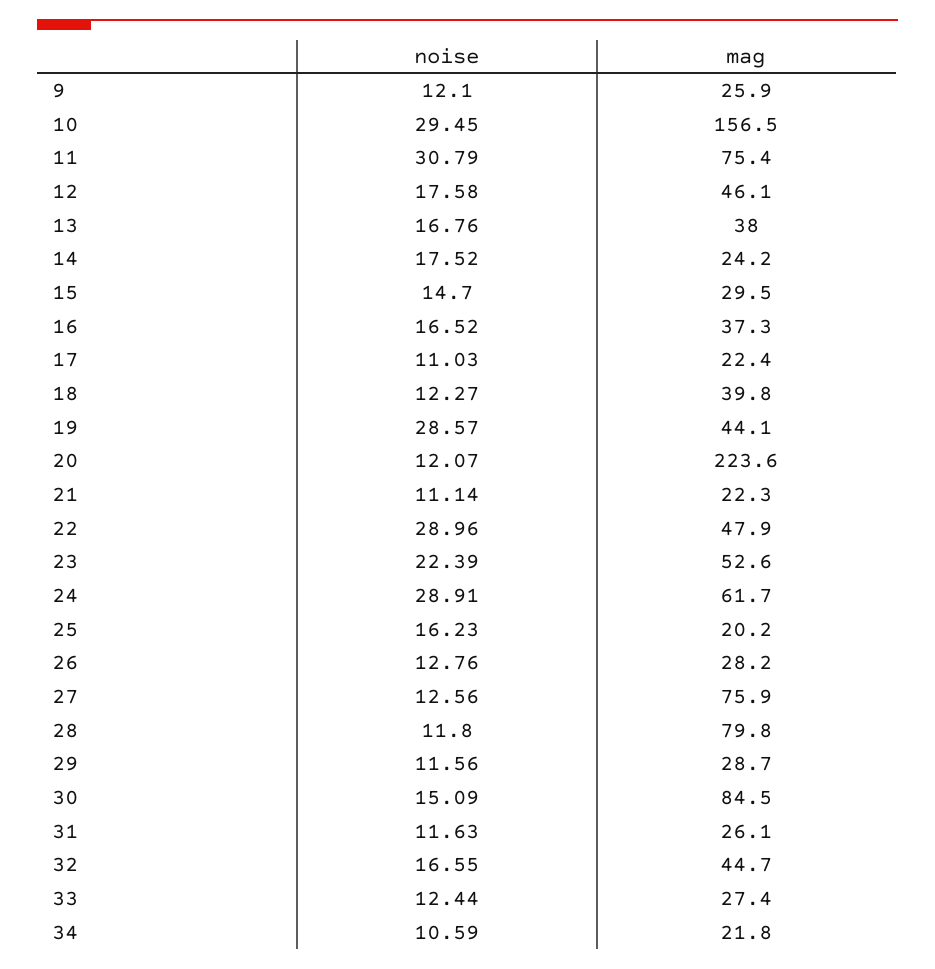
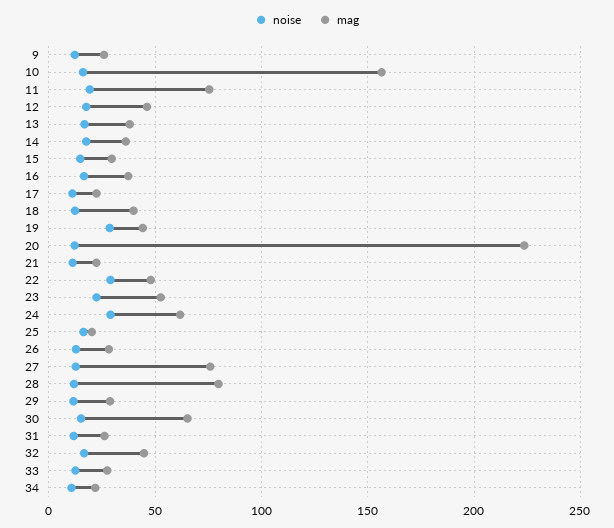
noise, 10: 29.45 -> 15
noise, 11: 30.79 -> 20
mag, 14: 24.2 -> 35
mag, 30: 84.5 -> 65

